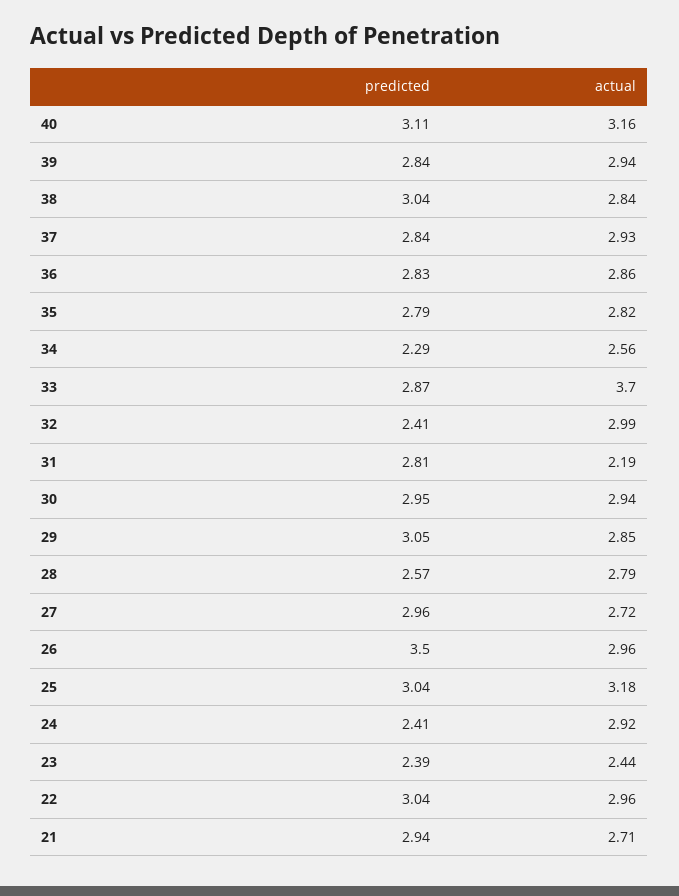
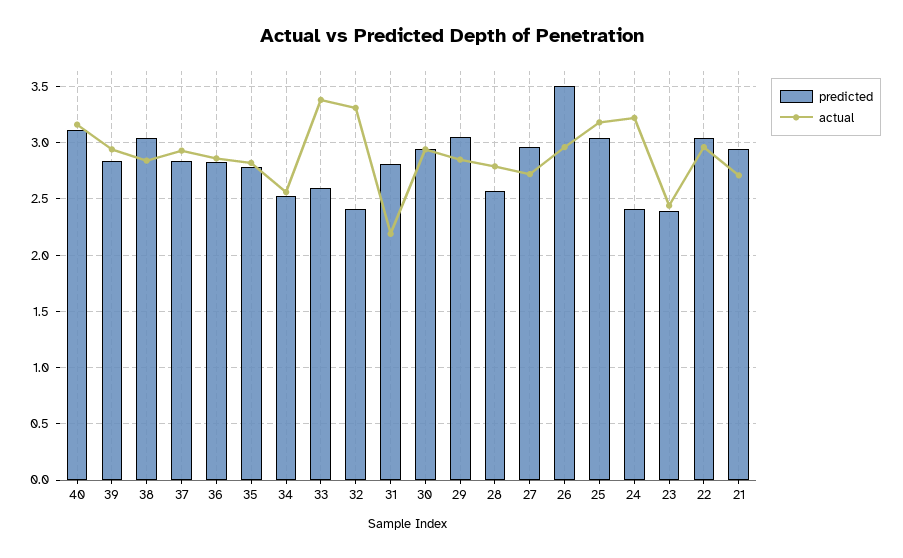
predicted, 34: 2.29 -> 2.5
predicted, 33: 2.87 -> 2.6
actual, 33: 3.7 -> 3.4
actual, 32: 2.99 -> 3.3
actual, 24: 2.92 -> 3.2

